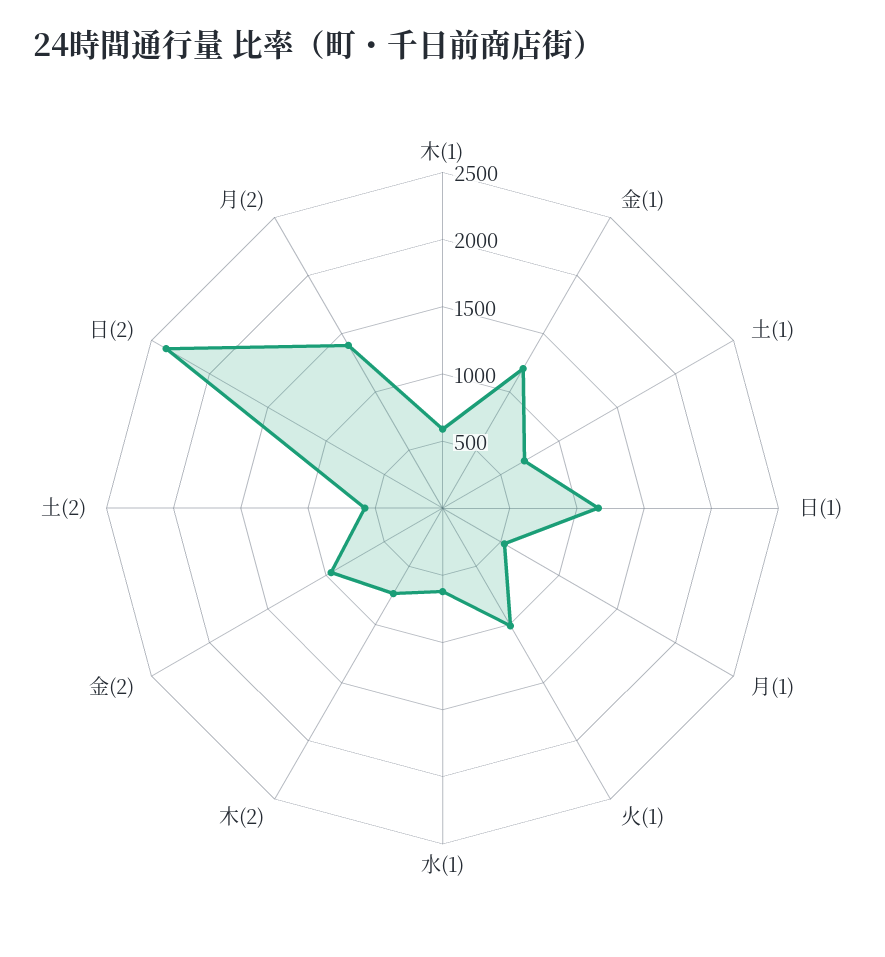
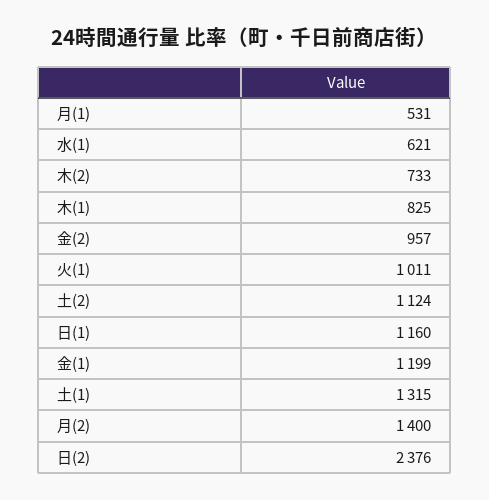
木(1): 600 -> 825
土(1): 700 -> 1315
土(2): 600 -> 1124

